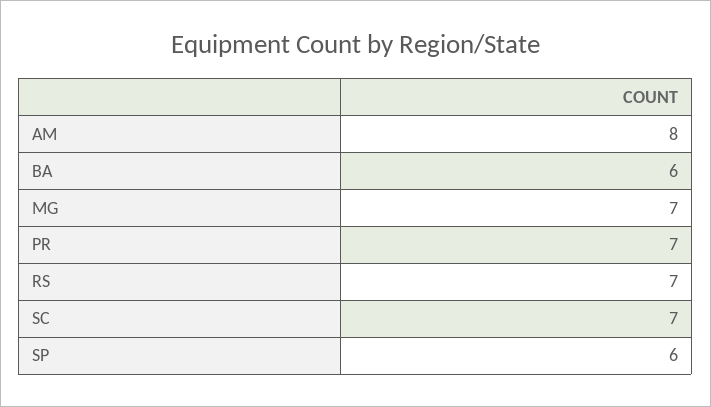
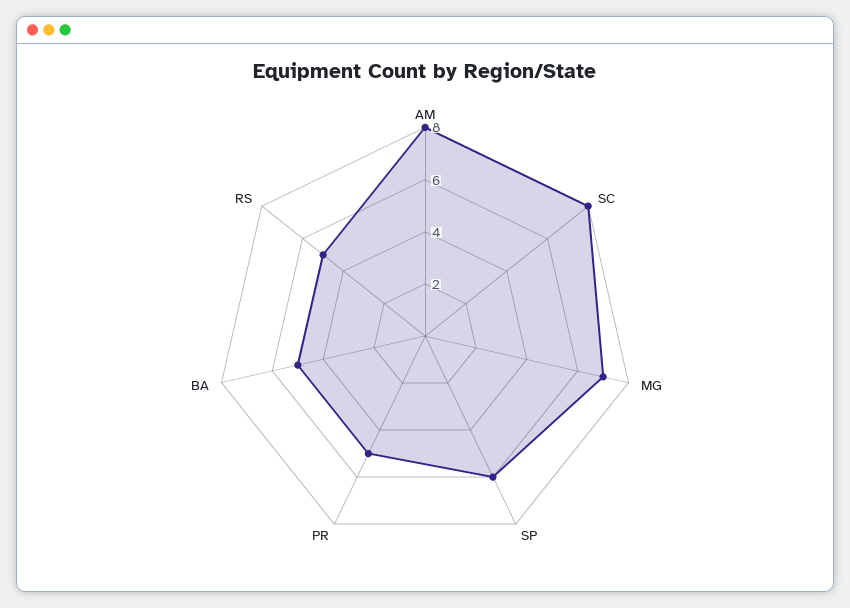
BA: 6 -> 5
PR: 7 -> 5
RS: 7 -> 5
SC: 7 -> 8

